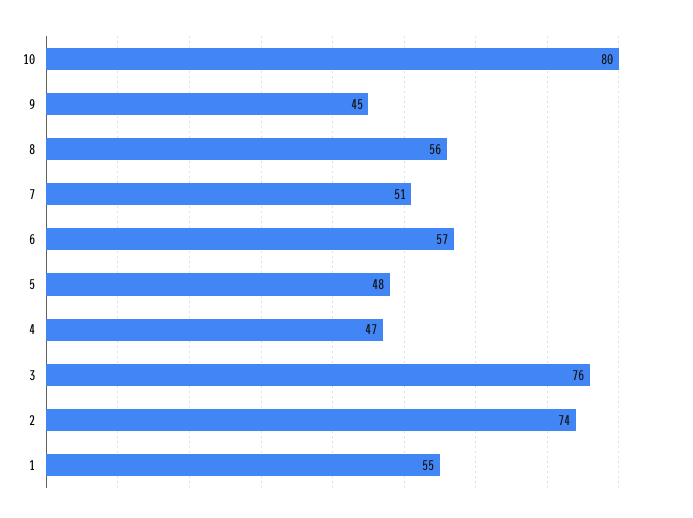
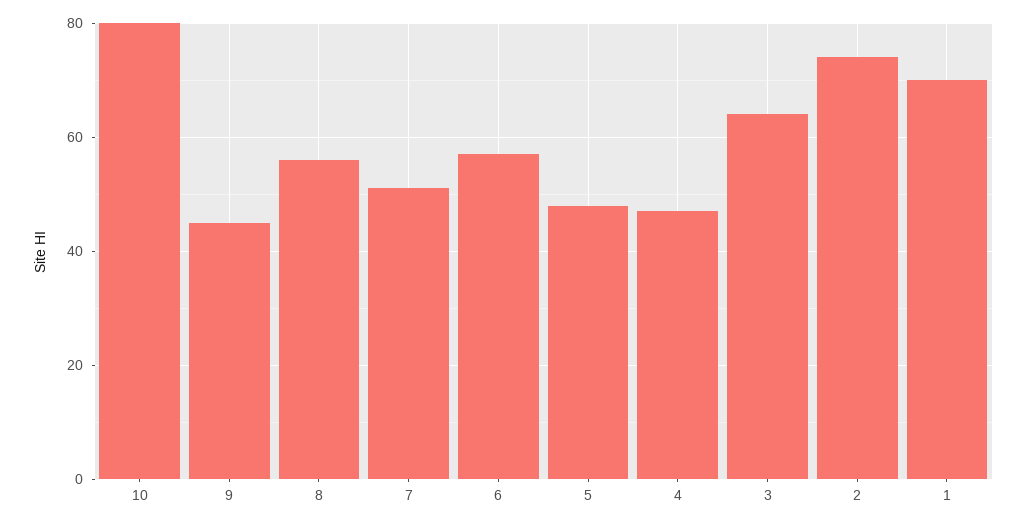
3: 76 -> 65
1: 55 -> 70

